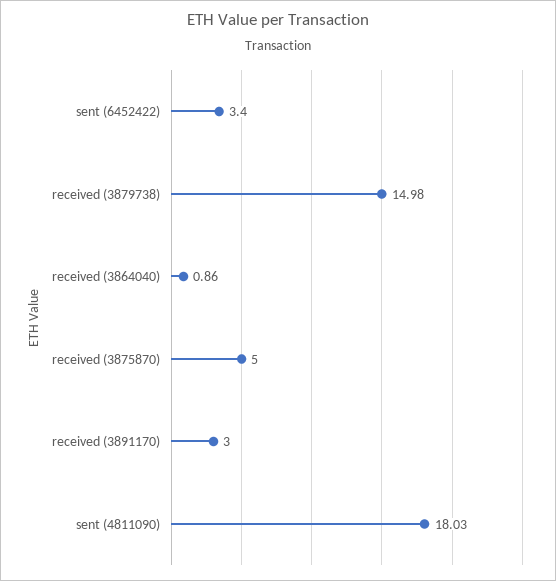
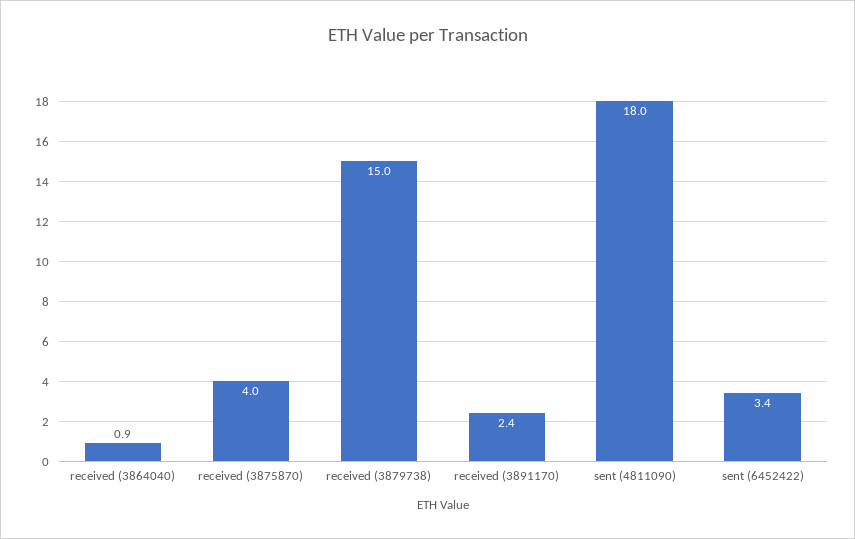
received (3875870): 5 -> 4
received (3891170): 3 -> 2.4

